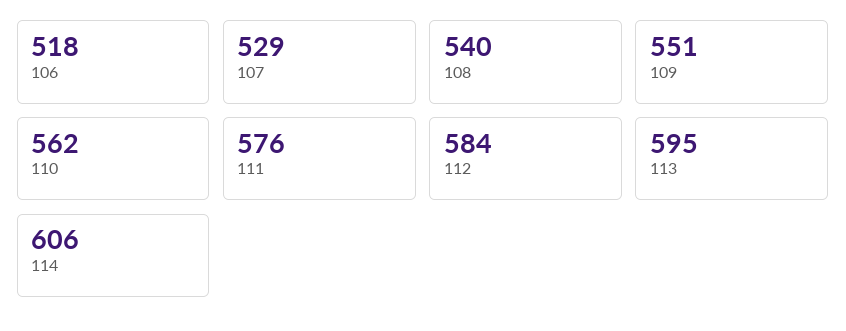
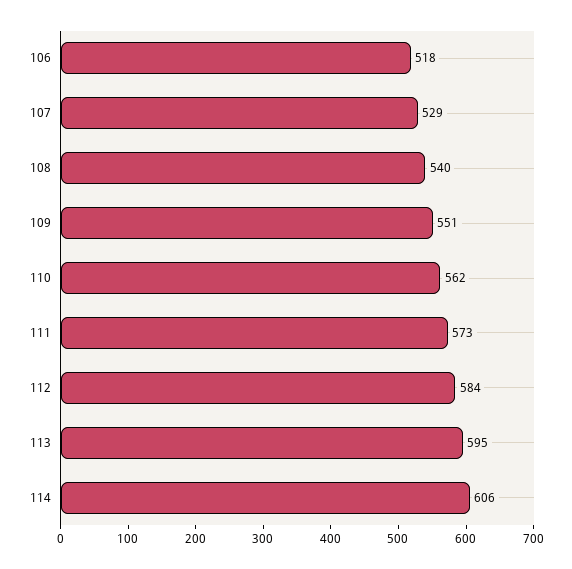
111: 576 -> 573

